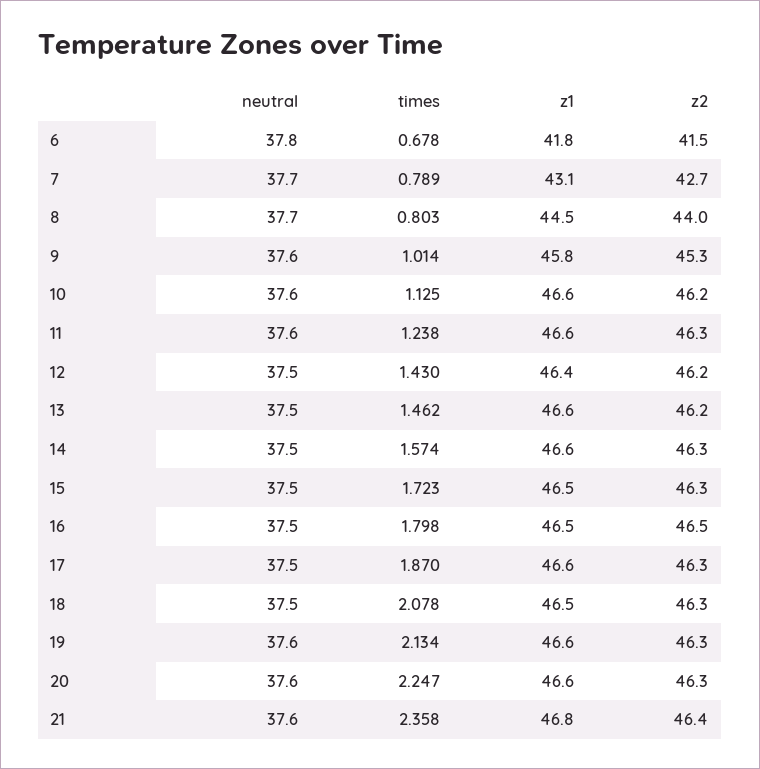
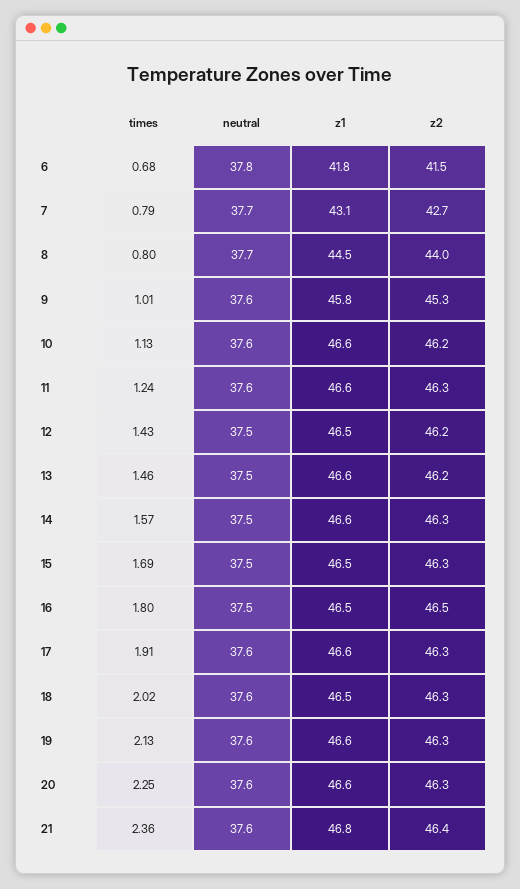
z1, 12: 46.4 -> 46.5
times, 15: 1.723 -> 1.69
neutral, 17: 37.5 -> 37.6
times, 17: 1.87 -> 1.91
neutral, 18: 37.5 -> 37.6
times, 18: 2.078 -> 2.02

